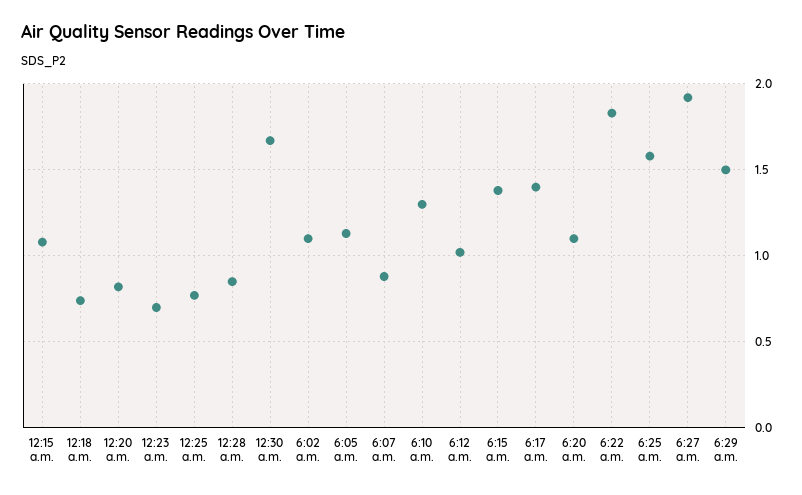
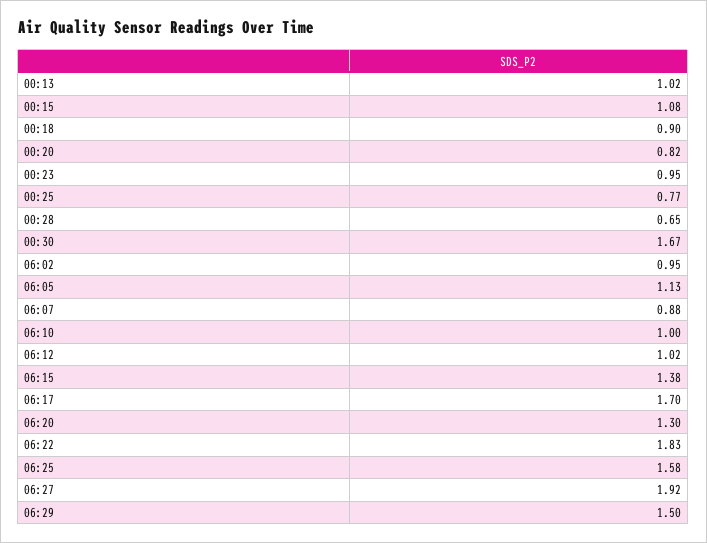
12:18 a.m.: 0.75 -> 0.9
12:23 a.m.: 0.7 -> 0.95
12:28 a.m.: 0.85 -> 0.65
6:02 a.m.: 1.1 -> 0.95
6:10 a.m.: 1.3 -> 1
6:17 a.m.: 1.4 -> 1.7
6:20 a.m.: 1.1 -> 1.3
00:13: none -> 1.02

